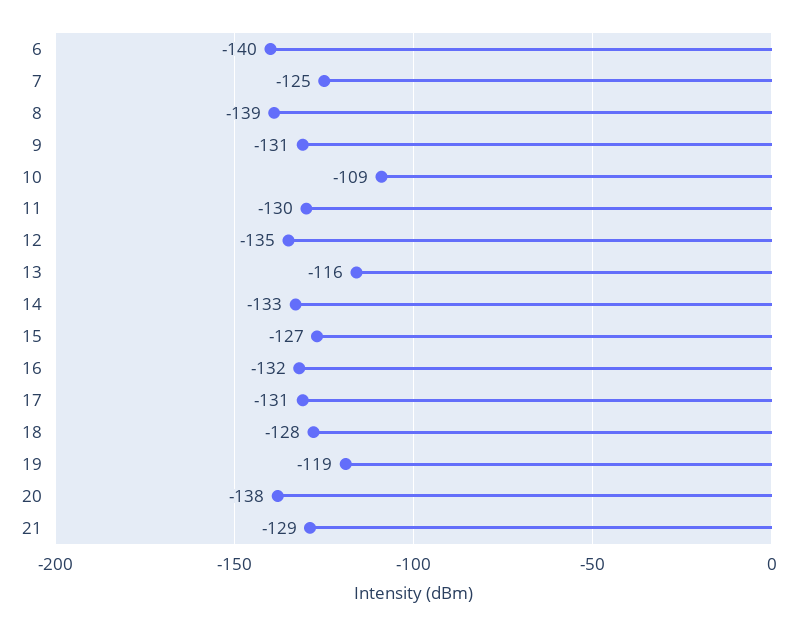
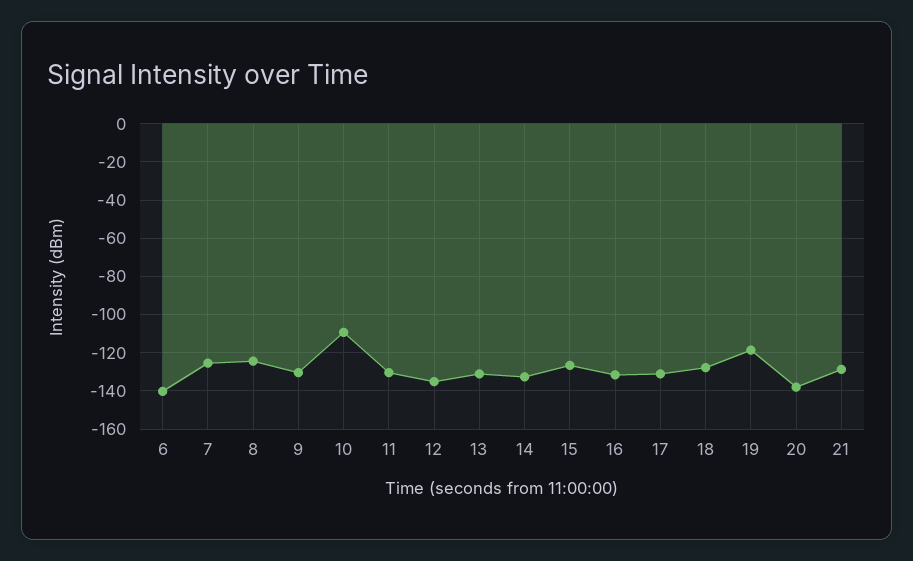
8: -139 -> -125
13: -116 -> -130

